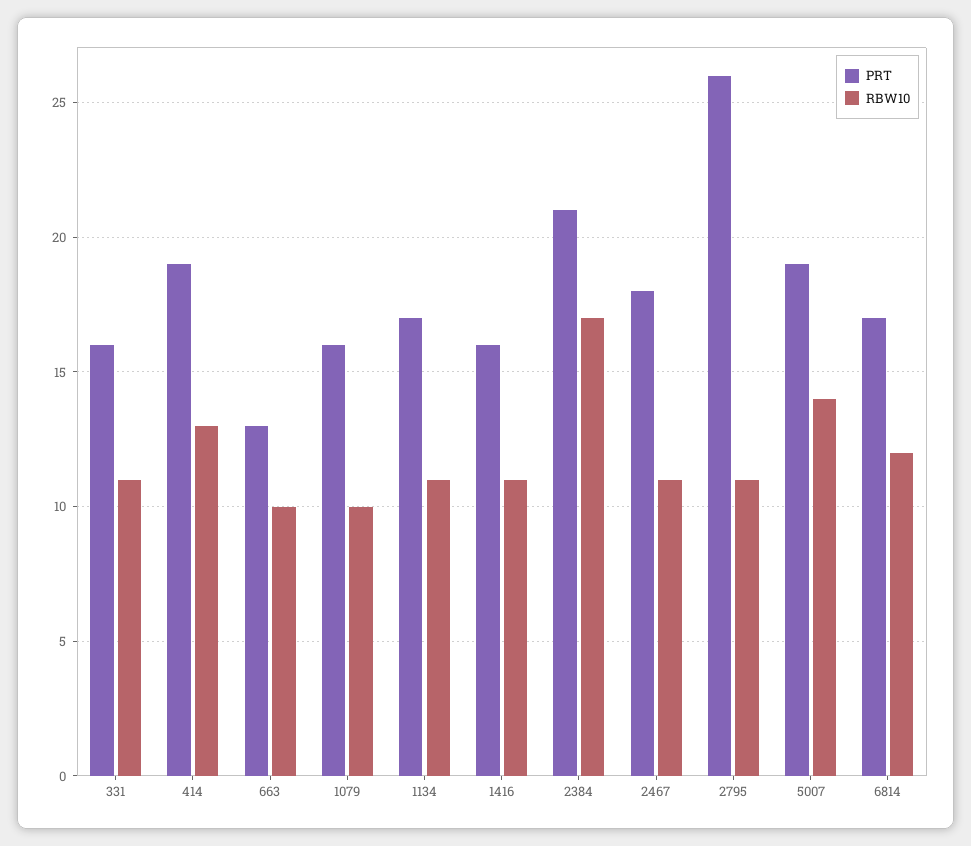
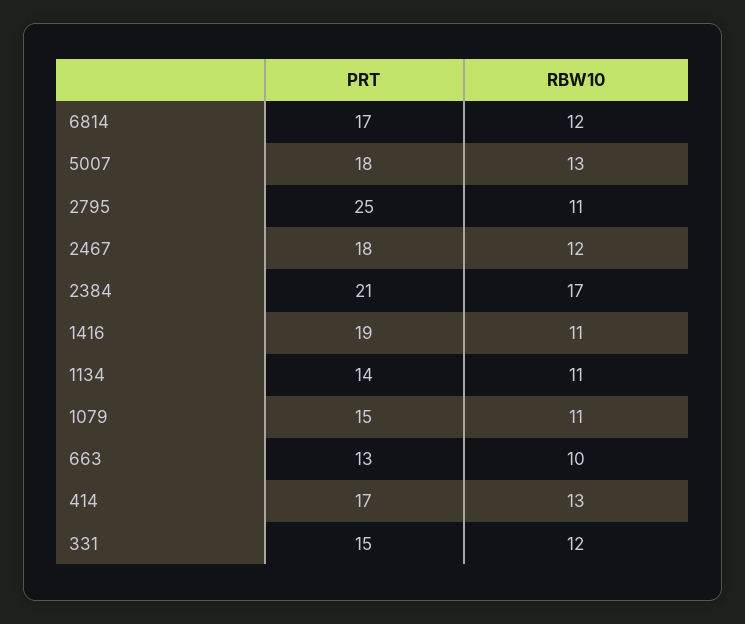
PRT, 331: 16 -> 15
RBW10, 331: 11 -> 12
PRT, 414: 19 -> 17
PRT, 1079: 16 -> 15
RBW10, 1079: 10 -> 11
PRT, 1134: 17 -> 14
PRT, 1416: 16 -> 19
RBW10, 2467: 11 -> 12
PRT, 2795: 26 -> 25
PRT, 5007: 19 -> 18
RBW10, 5007: 14 -> 13

